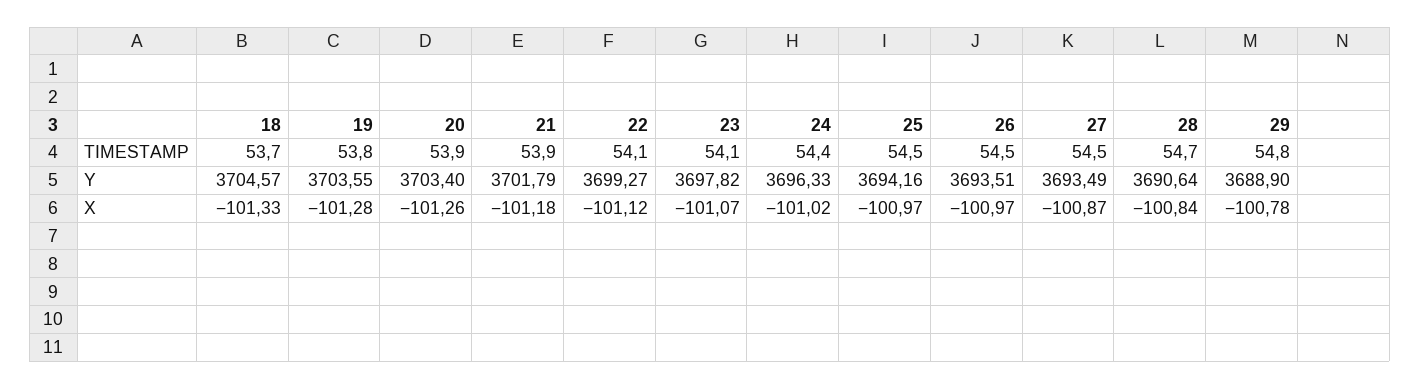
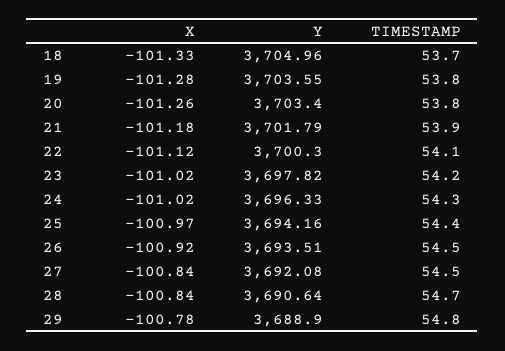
20, TIMESTAMP: 53.9 -> 53.8
23, TIMESTAMP: 54.1 -> 54.2
24, TIMESTAMP: 54.4 -> 54.3
25, TIMESTAMP: 54.5 -> 54.4
18, Y: 3704.57 -> 3704.96
22, Y: 3699.27 -> 3700.3
27, Y: 3693.49 -> 3692.08
23, X: -101.07 -> -101.02
26, X: -100.97 -> -100.92
27, X: -100.87 -> -100.84

